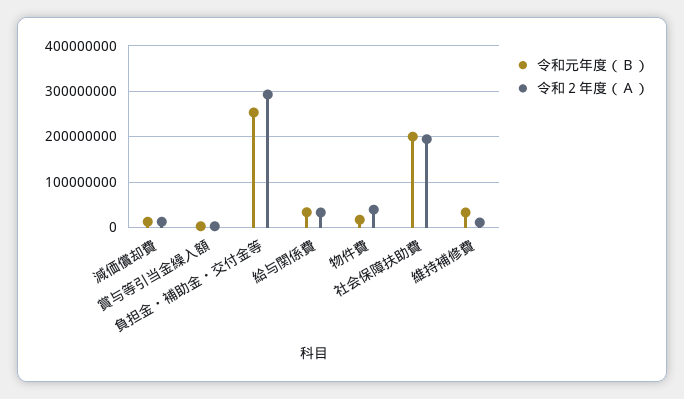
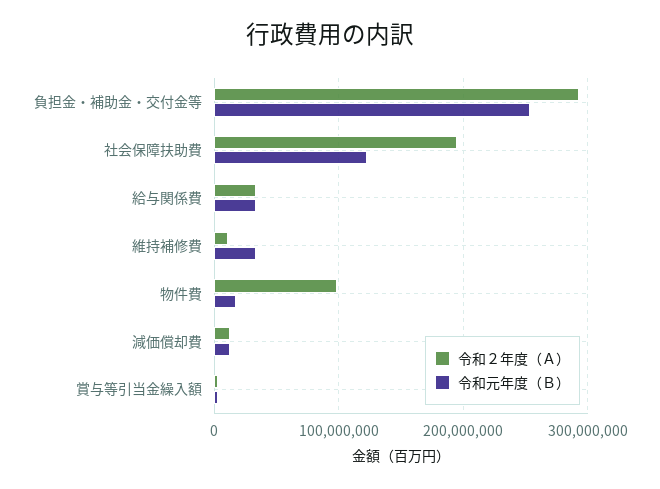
令和２年度（Ａ）, 物件費: 40000000 -> 100000000
令和元年度（Ｂ）, 社会保障扶助費: 200000000 -> 120000000

